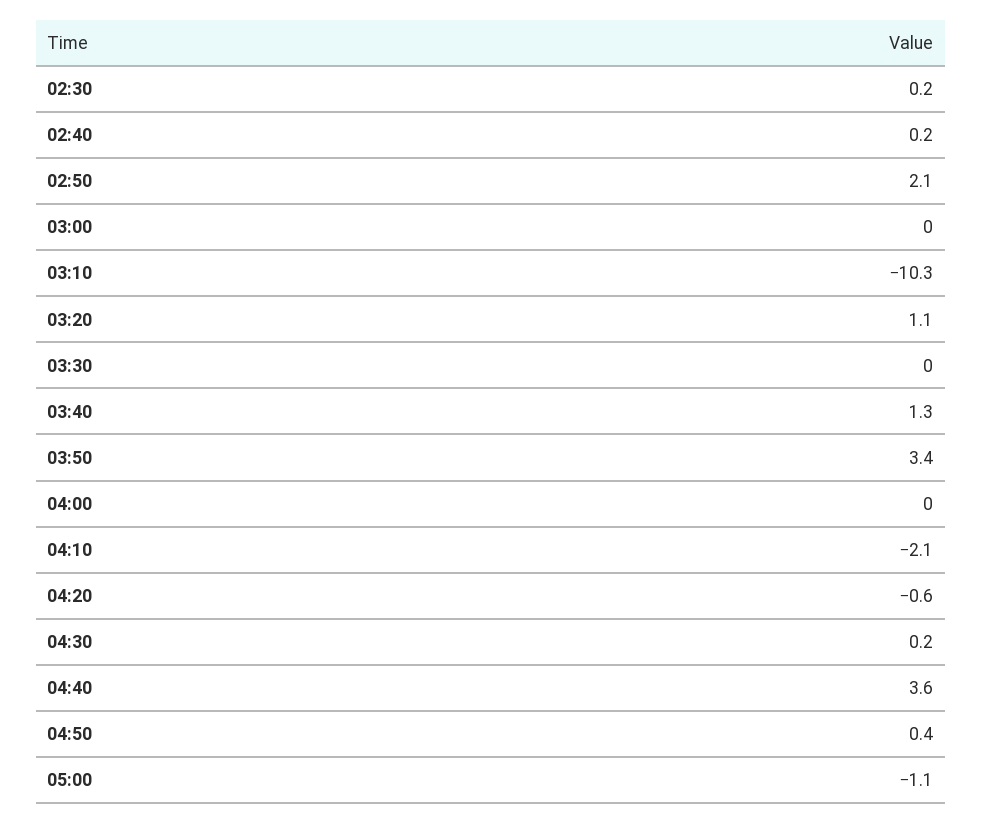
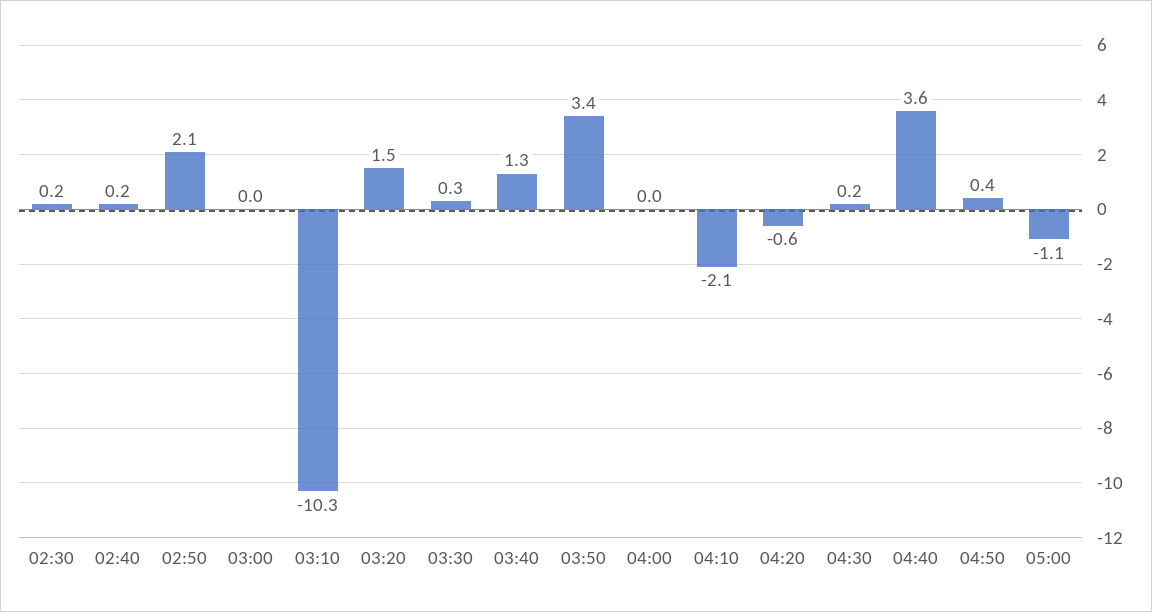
03:20: 1.1 -> 1.5
03:30: 0 -> 0.3

